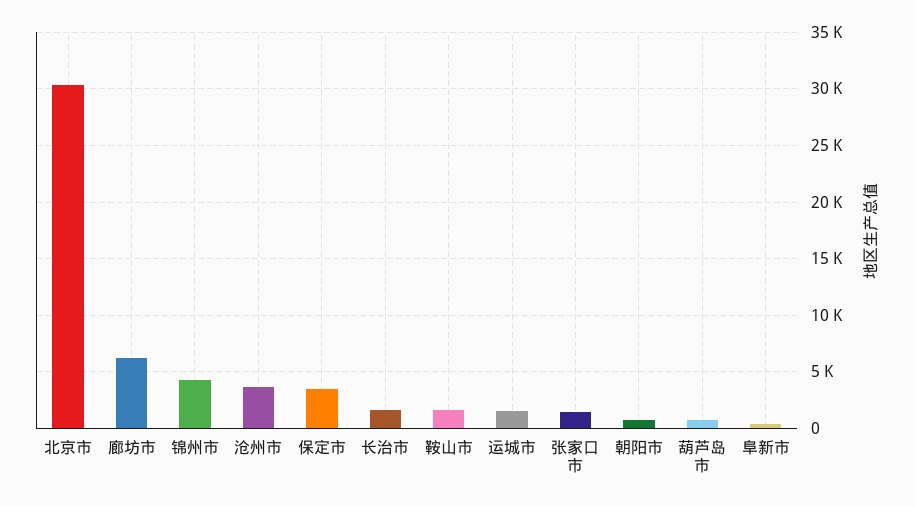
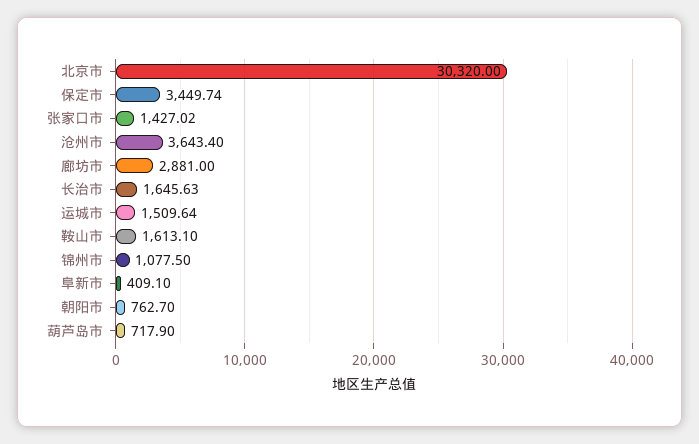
廊坊市: 6000 -> 2881
锦州市: 4000 -> 1077.5

